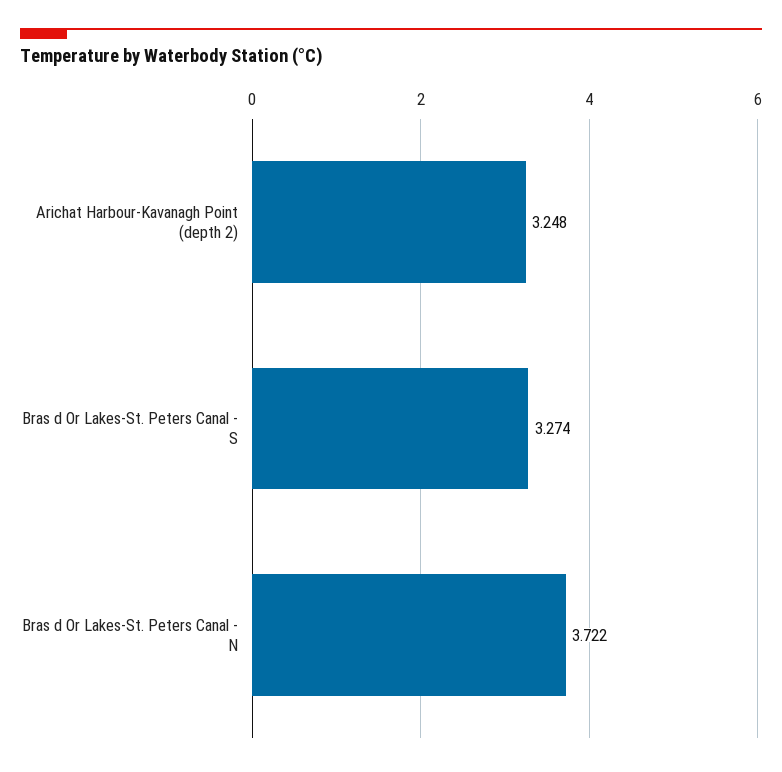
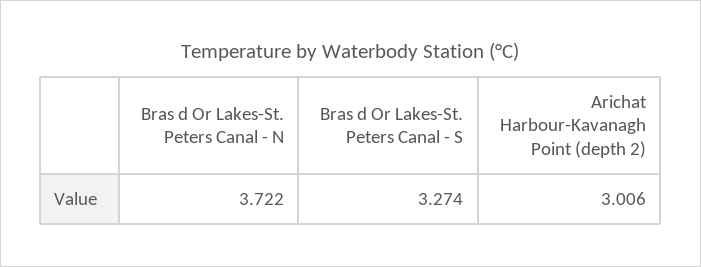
Arichat Harbour-Kavanagh Point (depth 2): 3.248 -> 3.006

